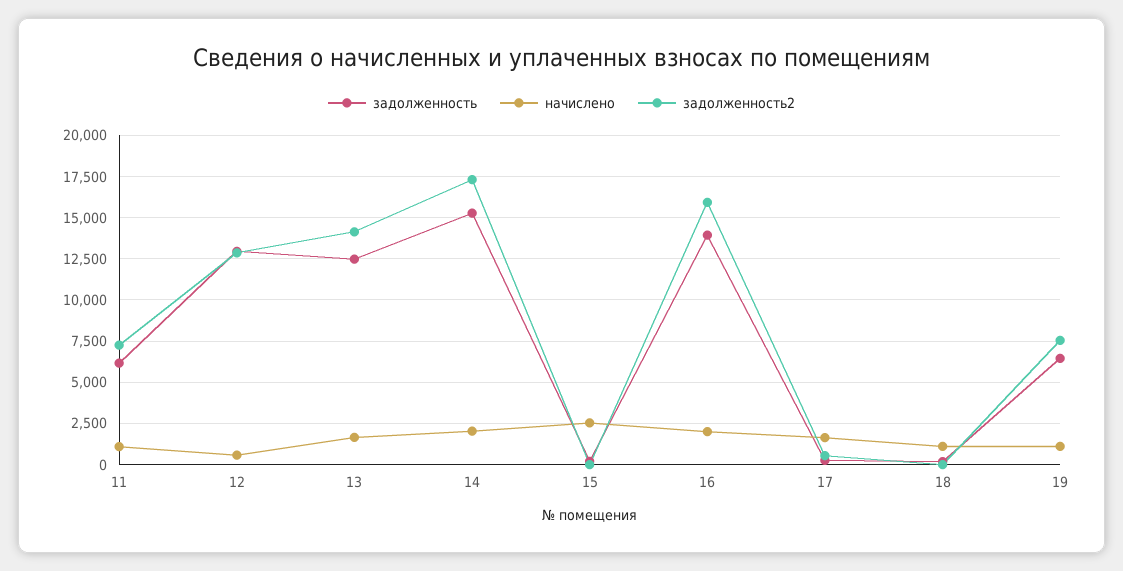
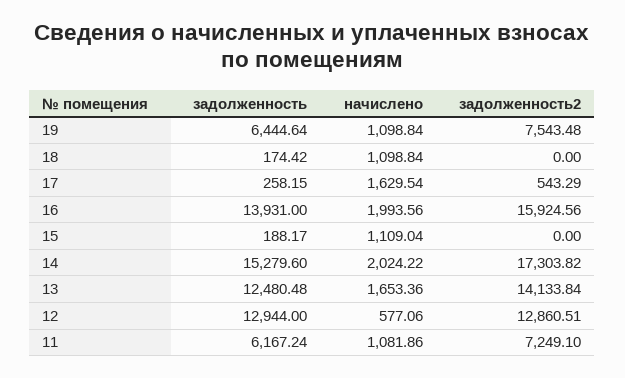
начислено, 15: 2500 -> 1109.04

